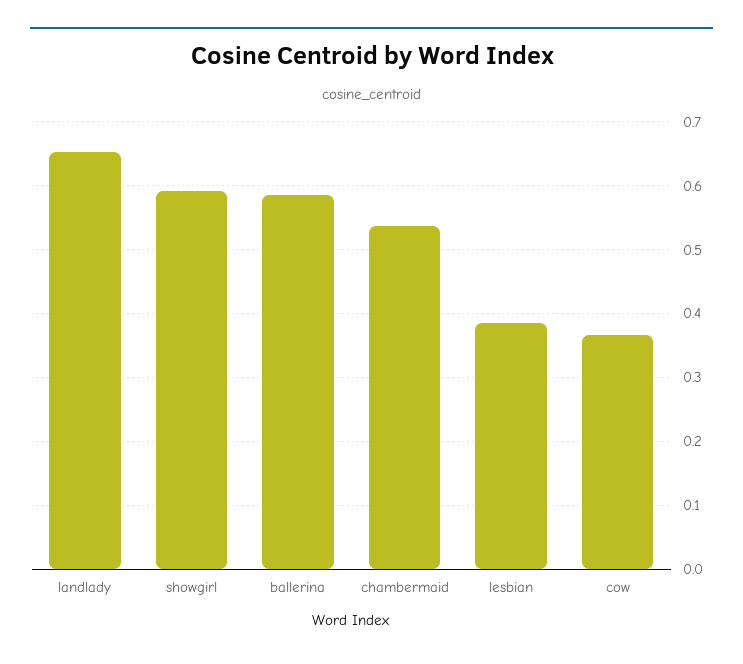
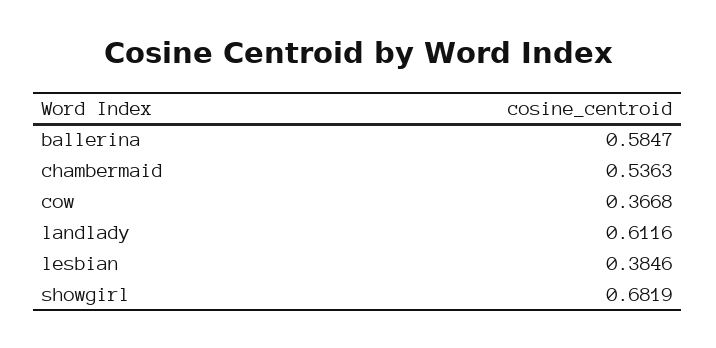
landlady: 0.65 -> 0.6116
showgirl: 0.59 -> 0.6819

